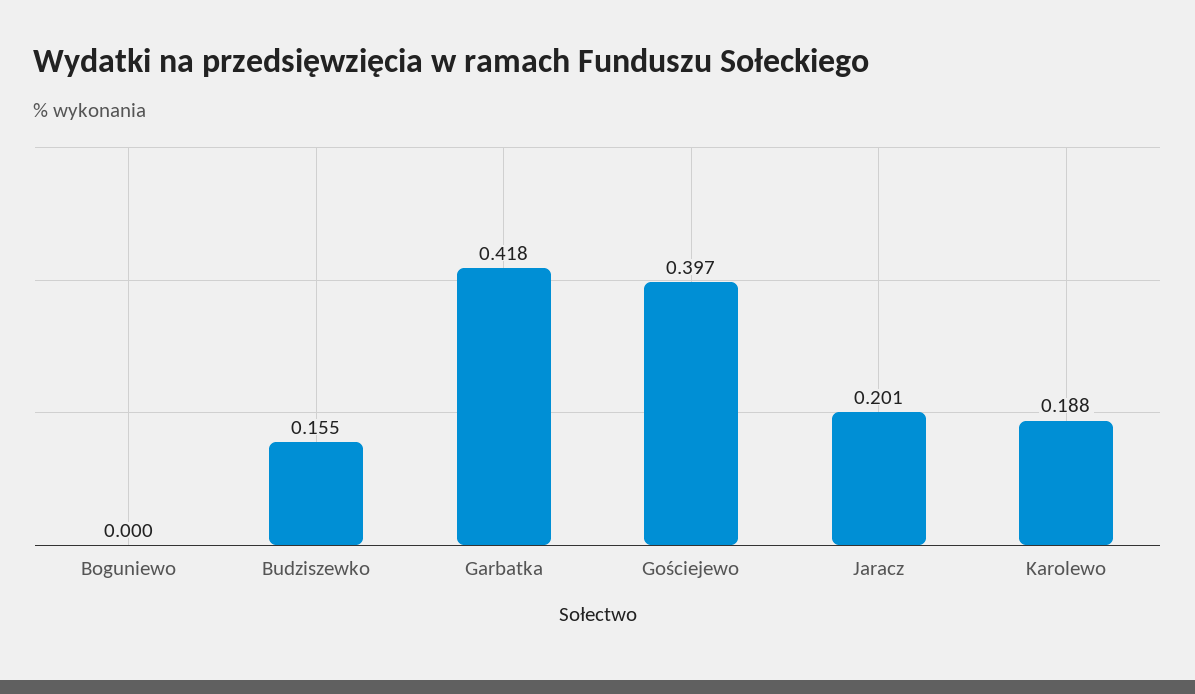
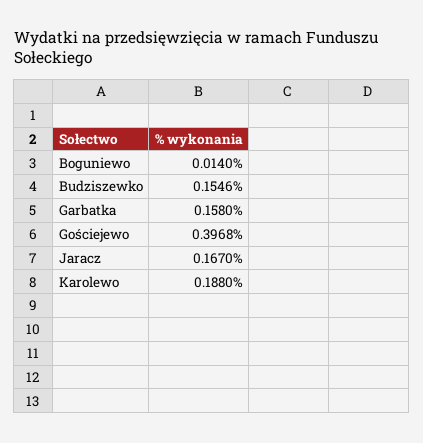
Boguniewo: 0 -> 0.014
Garbatka: 0.418 -> 0.158
Jaracz: 0.201 -> 0.167

